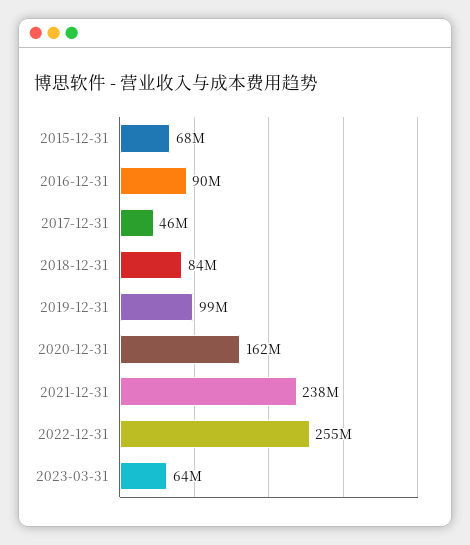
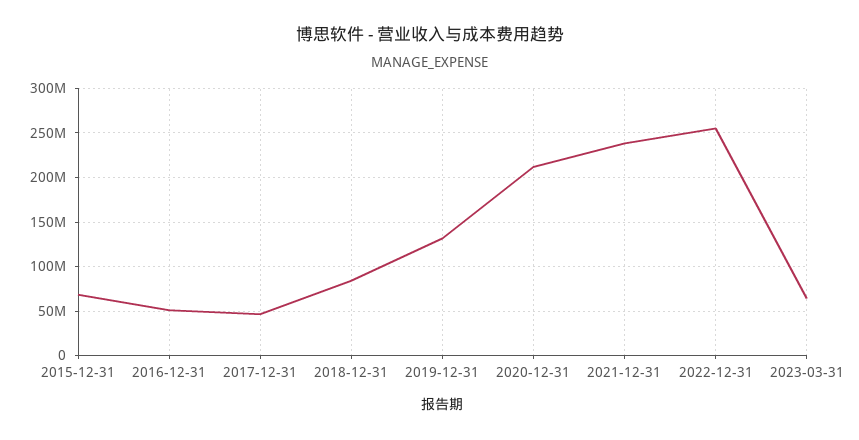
2016-12-31: 90000000 -> 50000000
2019-12-31: 99000000 -> 130000000
2020-12-31: 162000000 -> 210000000

